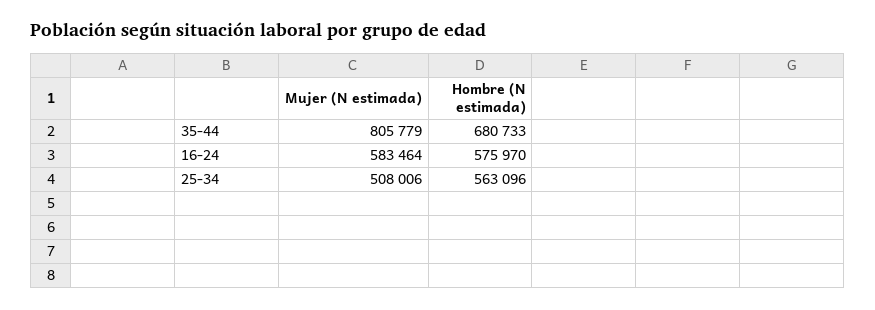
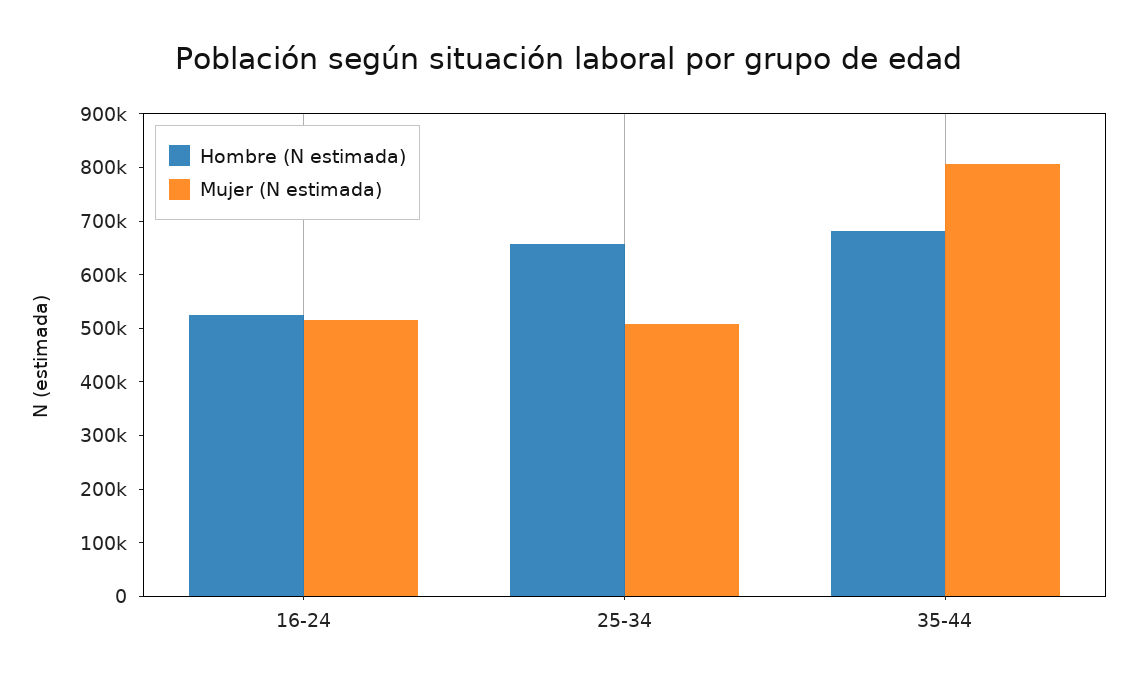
Mujer (N estimada), 16-24: 583464 -> 520000
Hombre (N estimada), 16-24: 575970 -> 520000
Hombre (N estimada), 25-34: 563096 -> 660000

